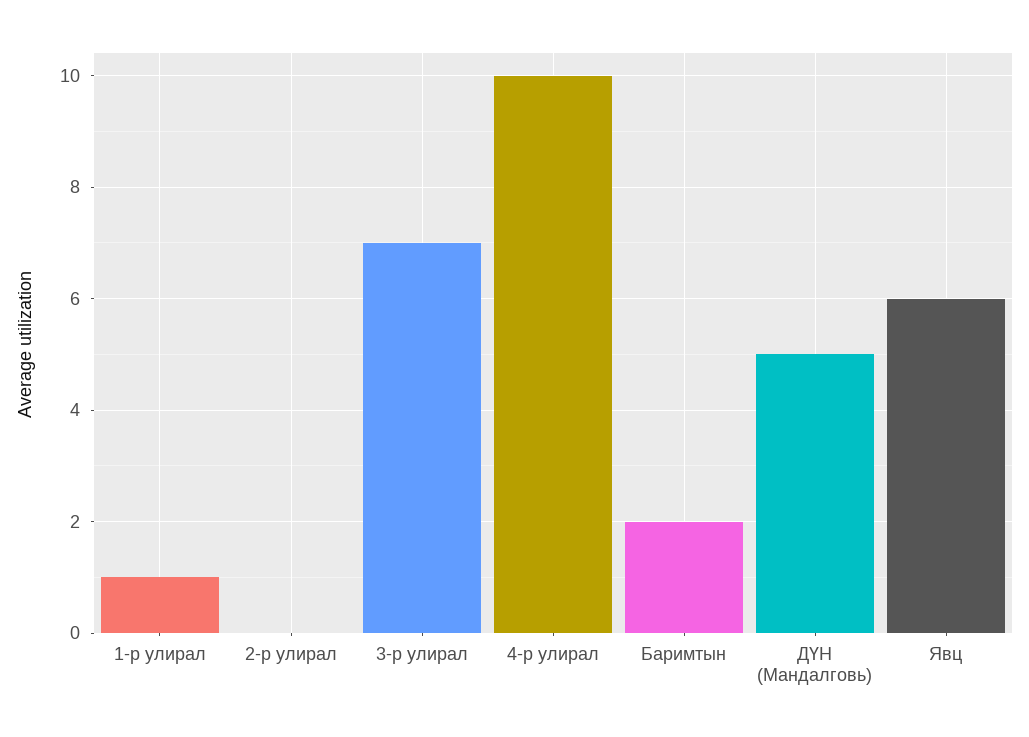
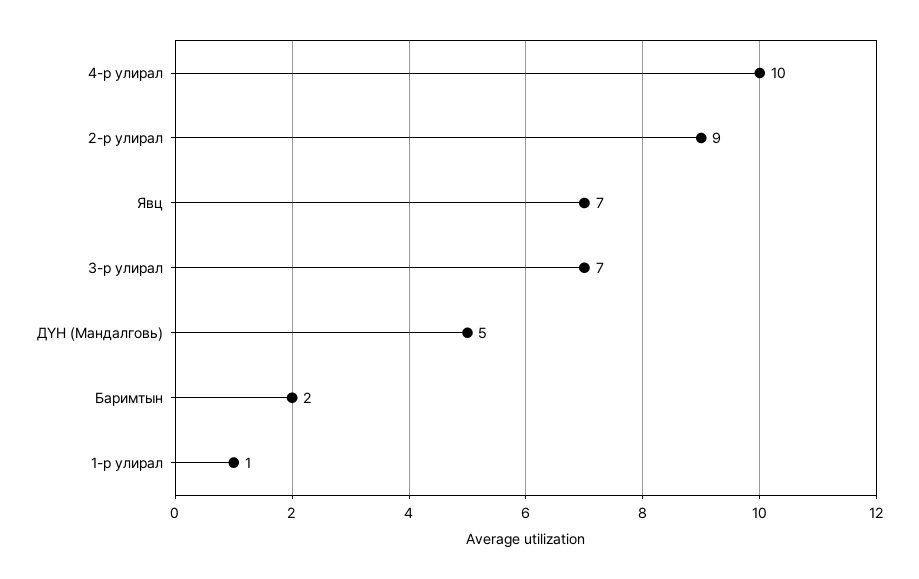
2-р улирал: 0 -> 9
Явц: 6 -> 7

